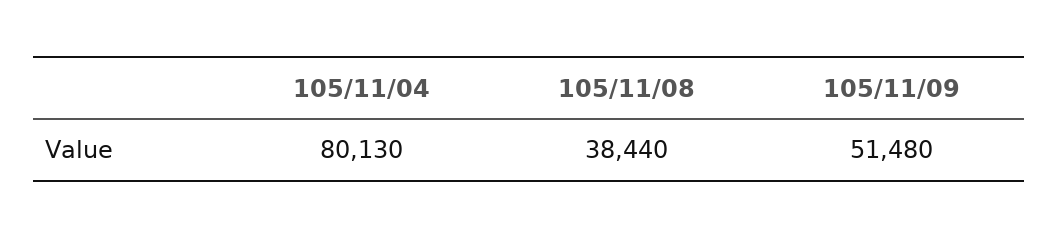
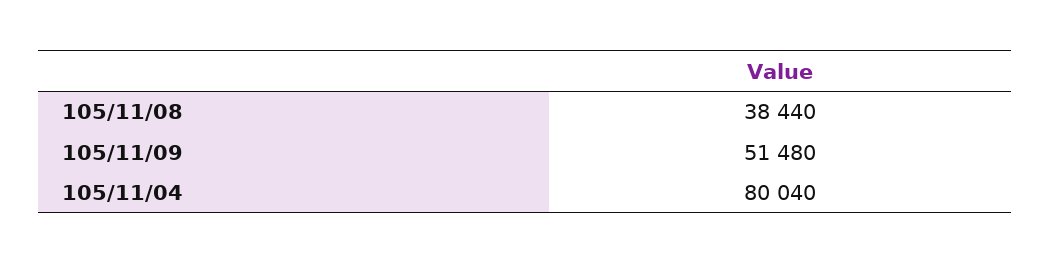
105/11/04: 80130 -> 80040

